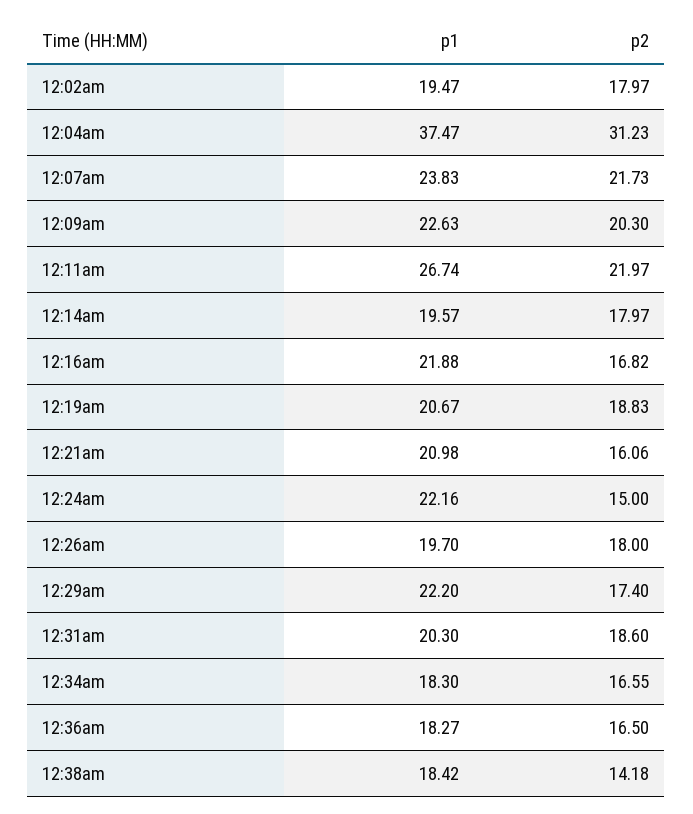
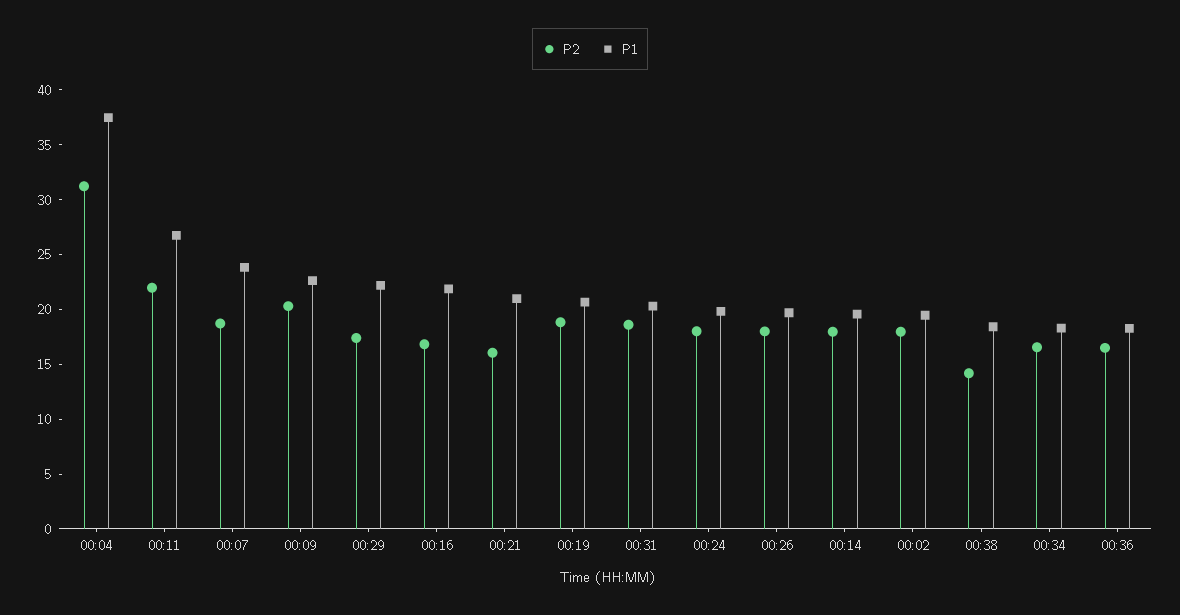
p2, 12:07am: 21.73 -> 19
p1, 12:24am: 22.16 -> 20
p2, 12:24am: 15 -> 18

